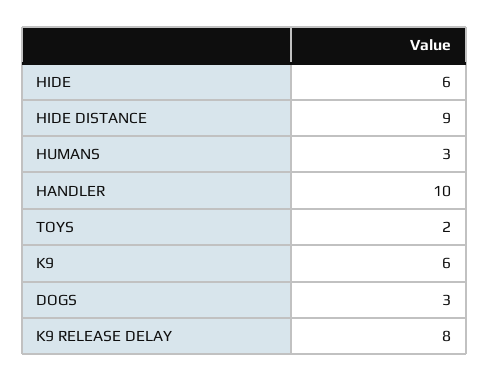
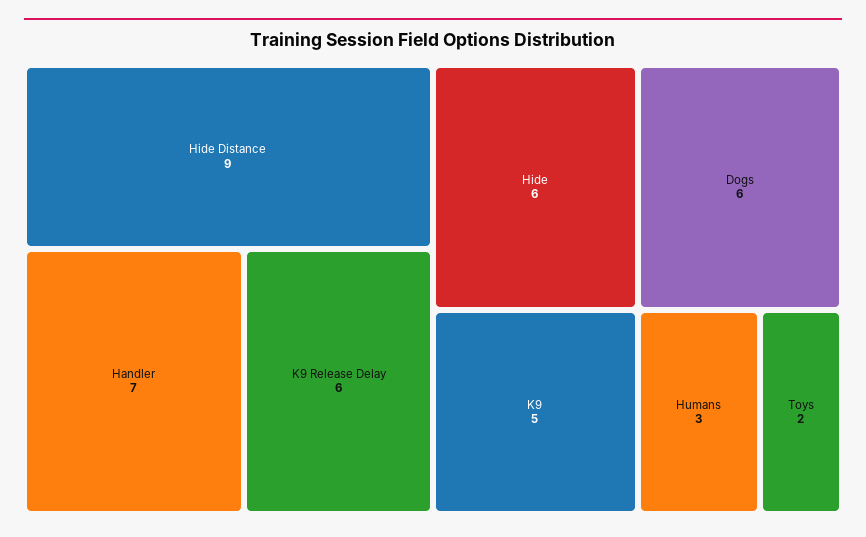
HANDLER: 10 -> 7
K9: 6 -> 5
DOGS: 3 -> 6
K9 RELEASE DELAY: 8 -> 6

